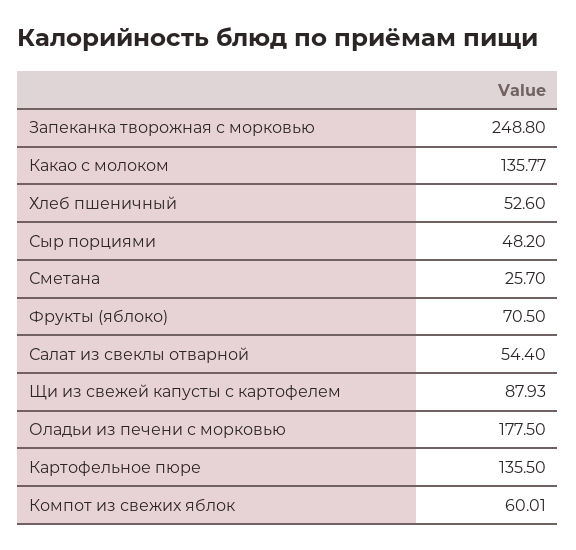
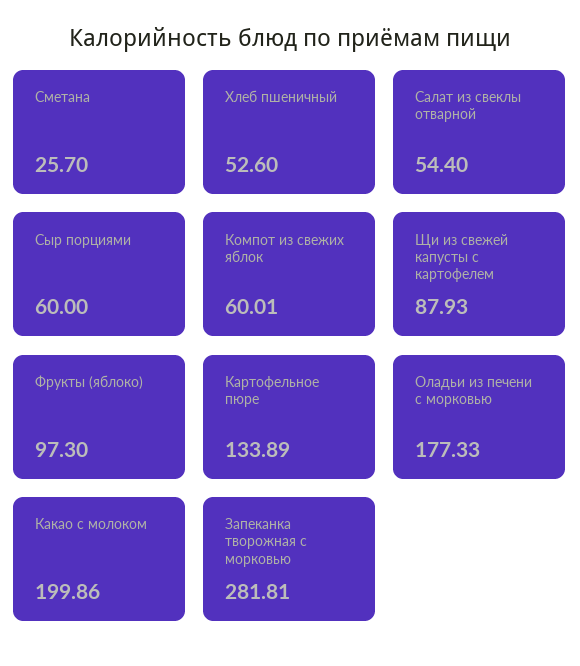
Запеканка творожная с морковью: 248.8 -> 281.81
Какао с молоком: 135.77 -> 199.86
Сыр порциями: 48.2 -> 60
Фрукты (яблоко): 70.5 -> 97.3
Оладьи из печени с морковью: 177.5 -> 177.33
Картофельное пюре: 135.5 -> 133.89

